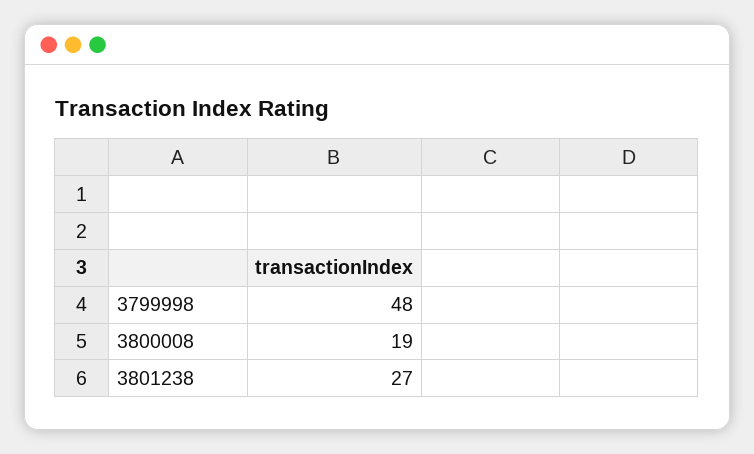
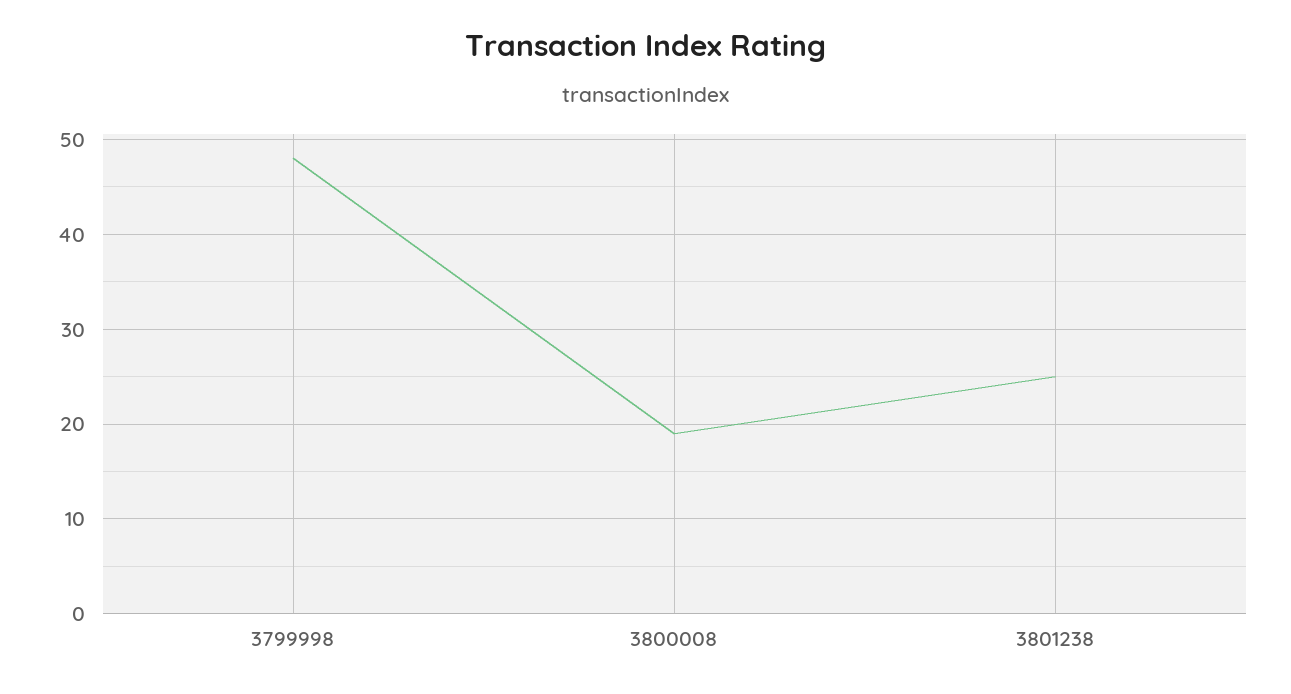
3801238: 27 -> 25

